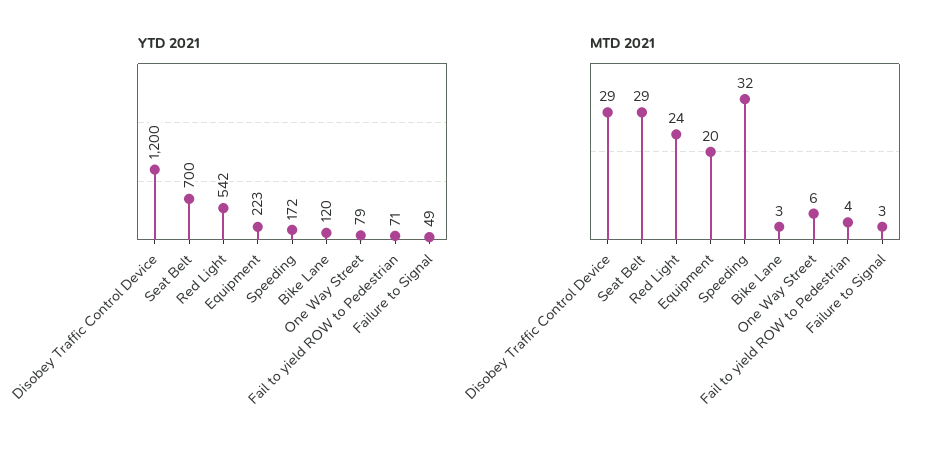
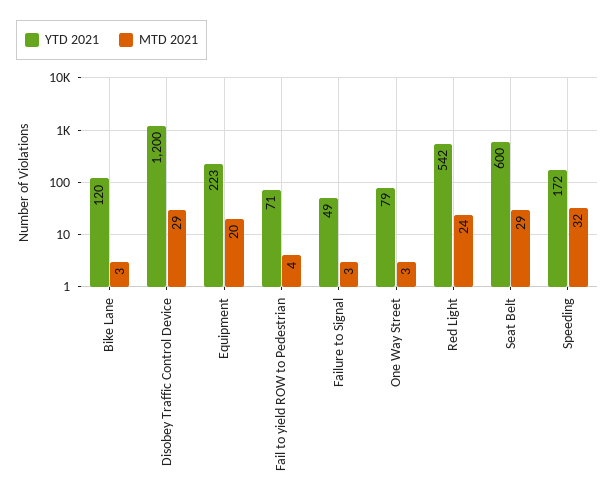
YTD 2021, Seat Belt: 700 -> 600
MTD 2021, One Way Street: 6 -> 3

